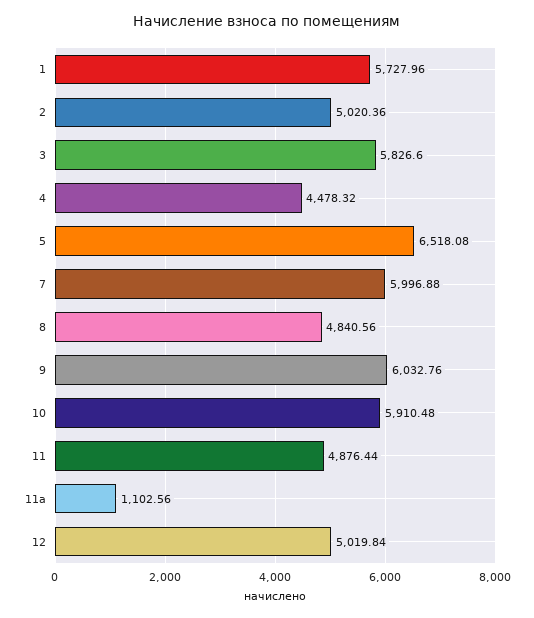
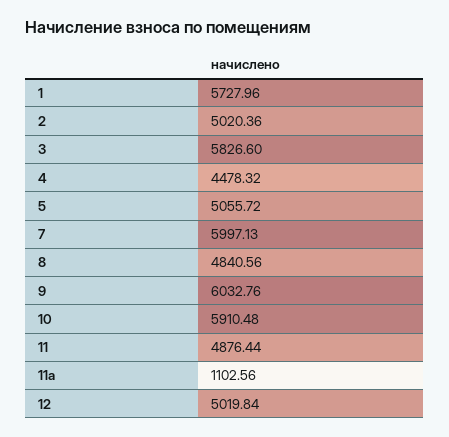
5: 6518.08 -> 5055.72
7: 5996.88 -> 5997.13

